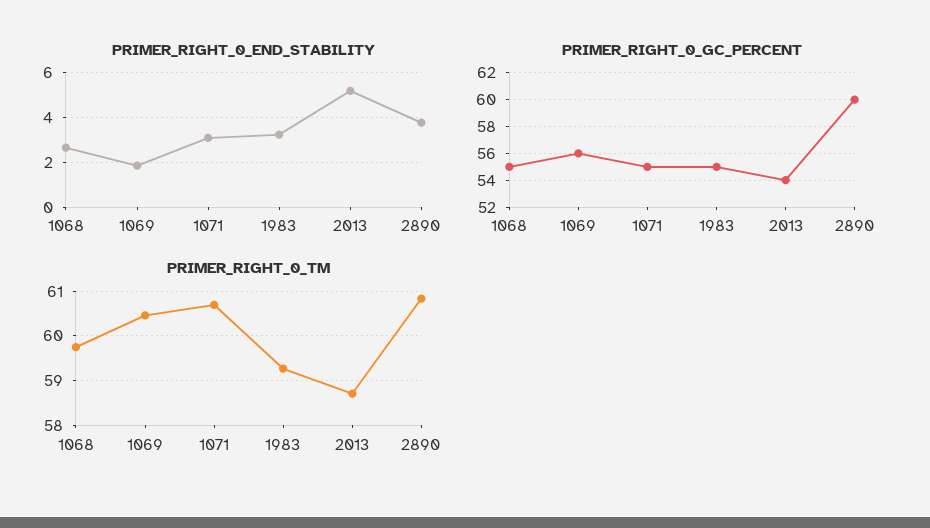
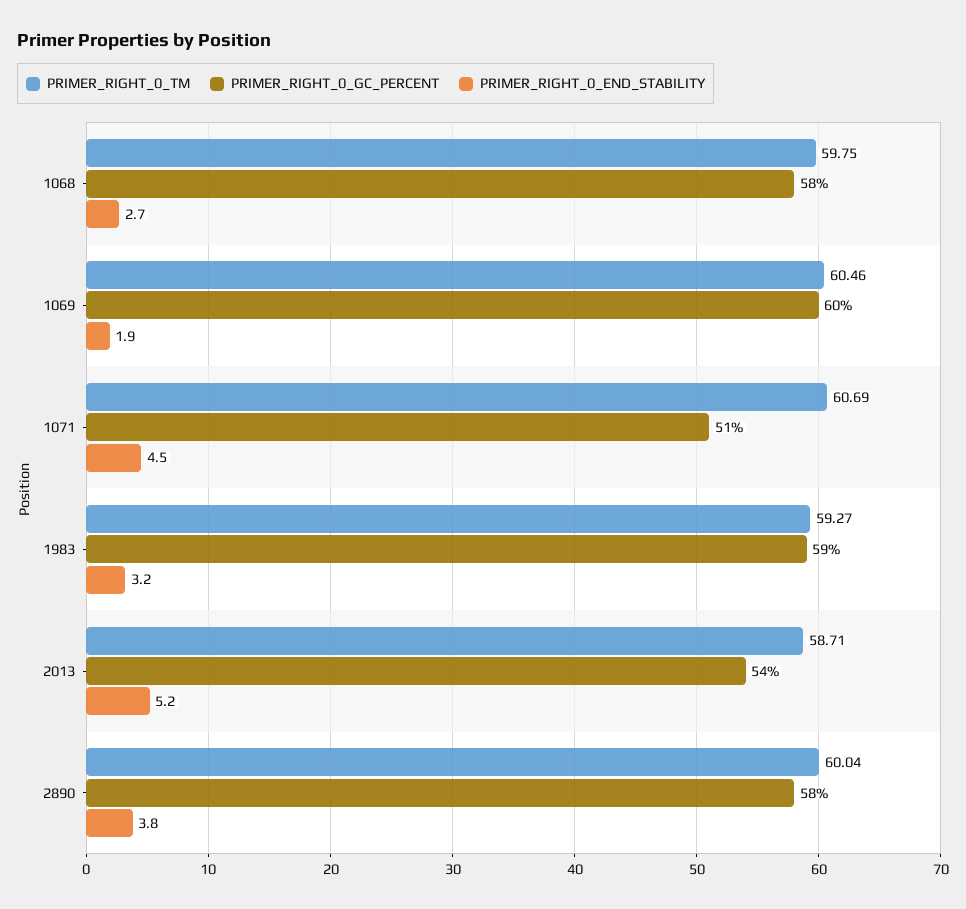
PRIMER_RIGHT_0_END_STABILITY, 1071: 3 -> 4.5
PRIMER_RIGHT_0_GC_PERCENT, 1068: 55 -> 58
PRIMER_RIGHT_0_GC_PERCENT, 1069: 56 -> 60
PRIMER_RIGHT_0_GC_PERCENT, 1071: 55 -> 51
PRIMER_RIGHT_0_GC_PERCENT, 1983: 55 -> 59
PRIMER_RIGHT_0_GC_PERCENT, 2890: 60 -> 58
PRIMER_RIGHT_0_TM, 2890: 60.8 -> 60.04

